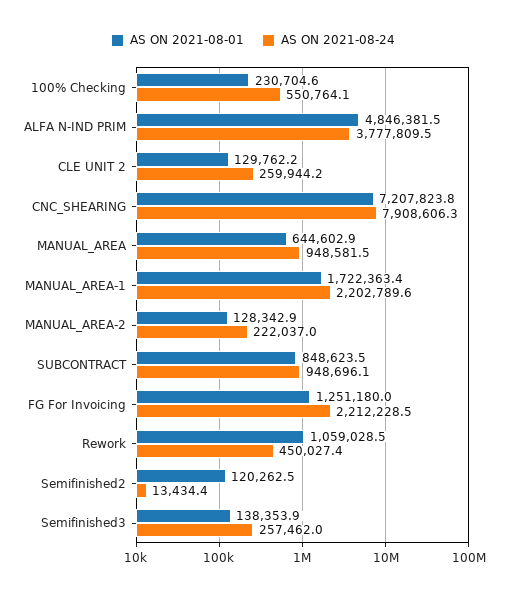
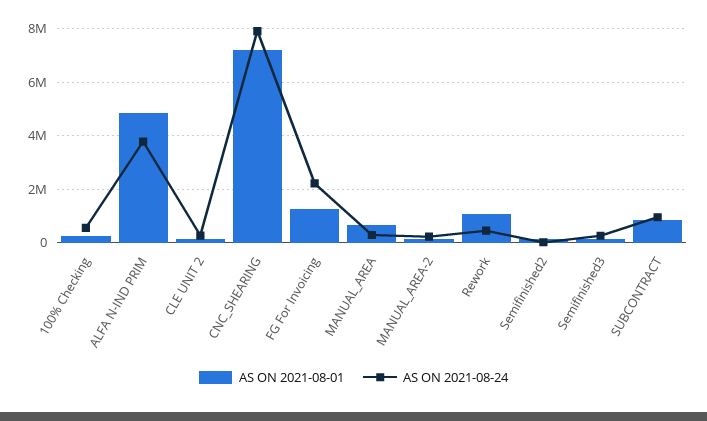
AS ON 2021-08-24, MANUAL_AREA: 948581.5 -> 250000
AS ON 2021-08-01, MANUAL_AREA-1: 1722363.4 -> none
AS ON 2021-08-24, MANUAL_AREA-1: 2202789.6 -> none

